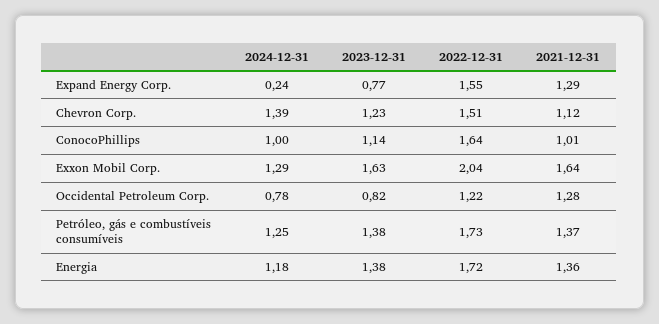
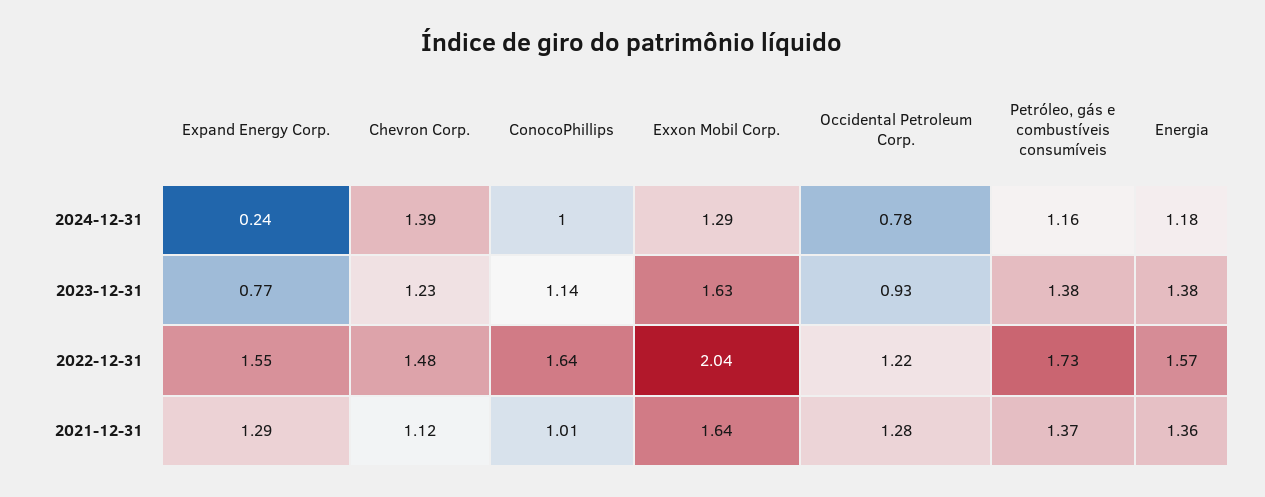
2022-12-31, Chevron Corp.: 1.51 -> 1.48
2023-12-31, Occidental Petroleum Corp.: 0.82 -> 0.93
2024-12-31, Petróleo, gás e combustíveis consumíveis: 1.25 -> 1.16
2022-12-31, Energia: 1.72 -> 1.57

